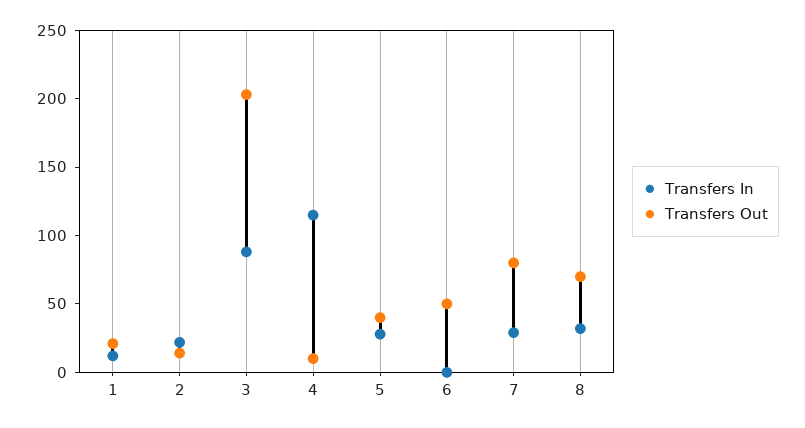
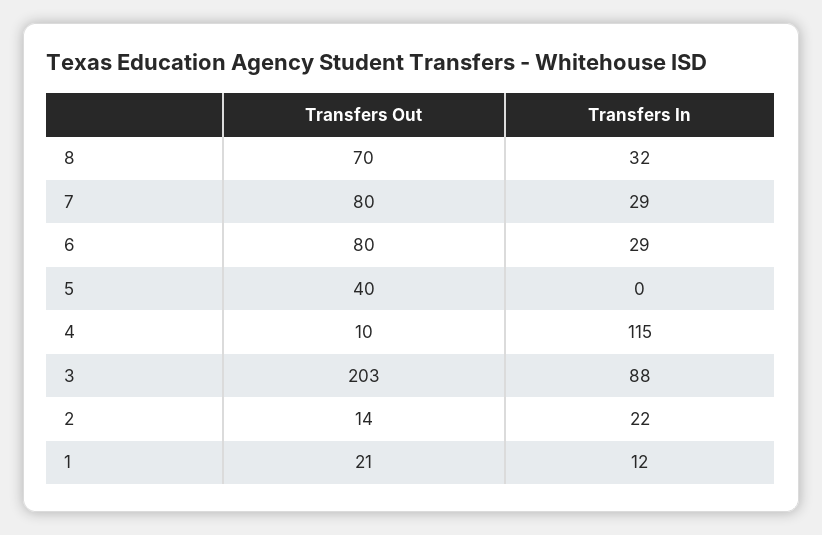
Transfers In, 5: 30 -> 0
Transfers In, 6: 0 -> 29
Transfers Out, 6: 50 -> 80

